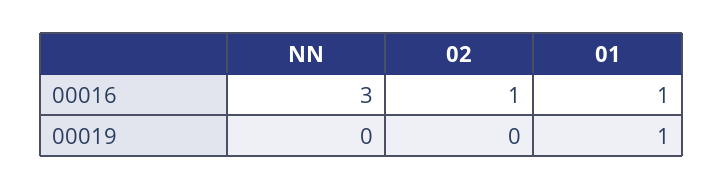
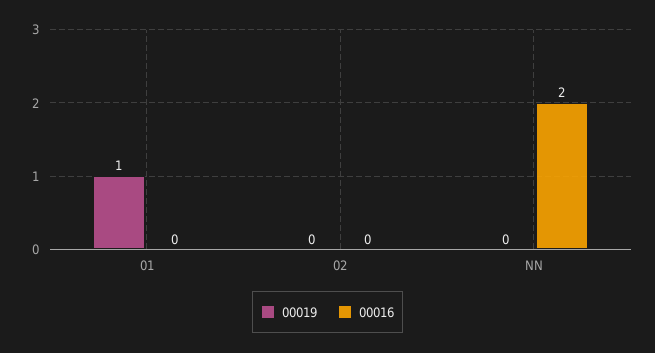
00016, NN: 3 -> 2
00016, 02: 1 -> 0
00016, 01: 1 -> 0

